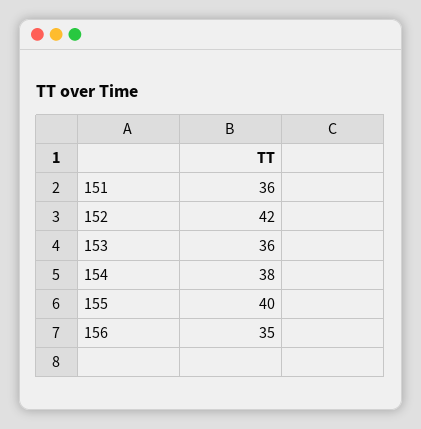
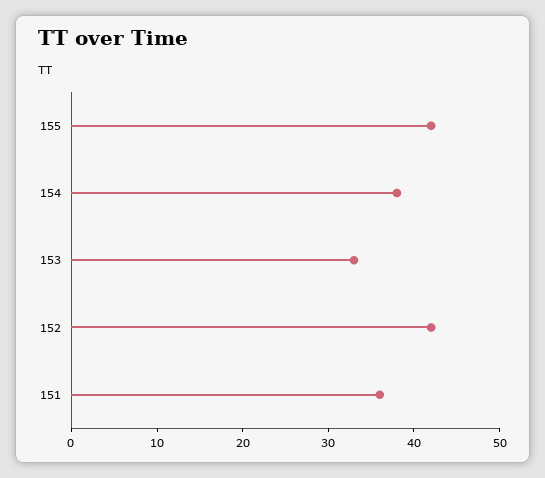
153: 36 -> 33
155: 40 -> 42
156: 35 -> none

